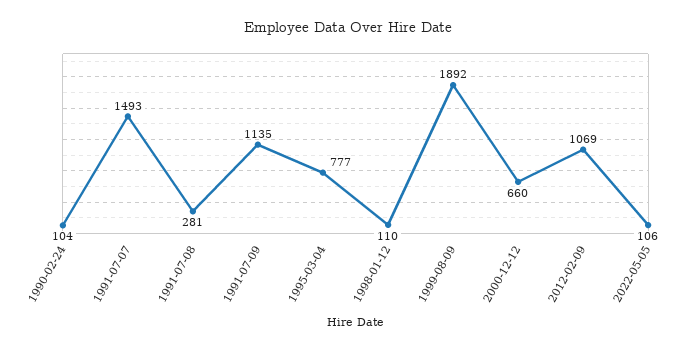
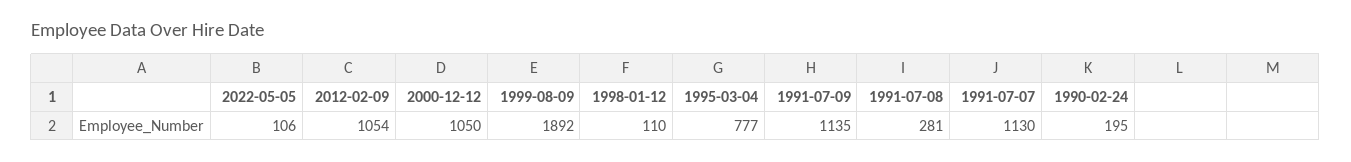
1990-02-24: 104 -> 195
1991-07-07: 1493 -> 1130
2000-12-12: 660 -> 1050
2012-02-09: 1069 -> 1054

